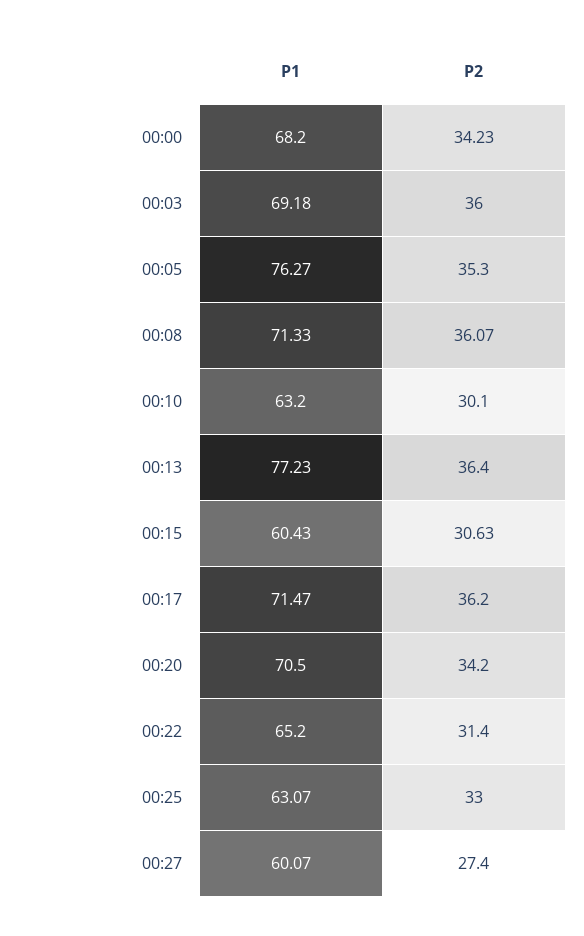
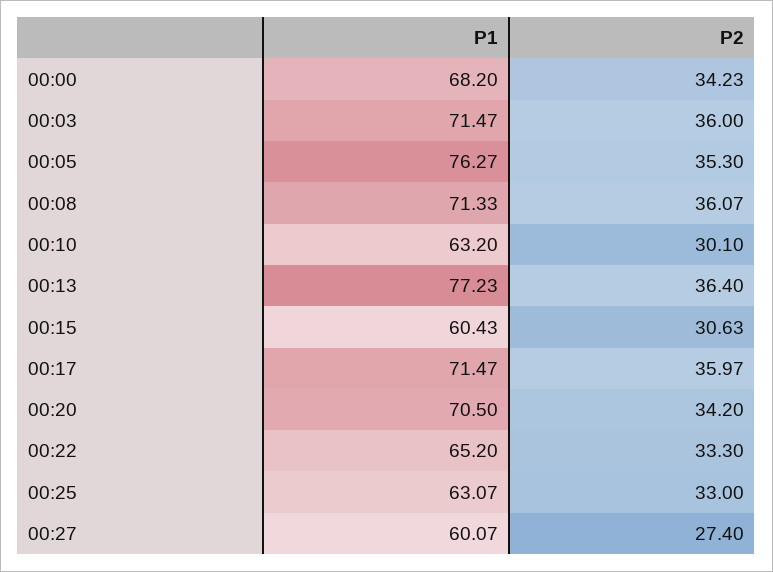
P1, 00:03: 69.18 -> 71.47
P2, 00:17: 36.2 -> 35.97
P2, 00:22: 31.4 -> 33.3

